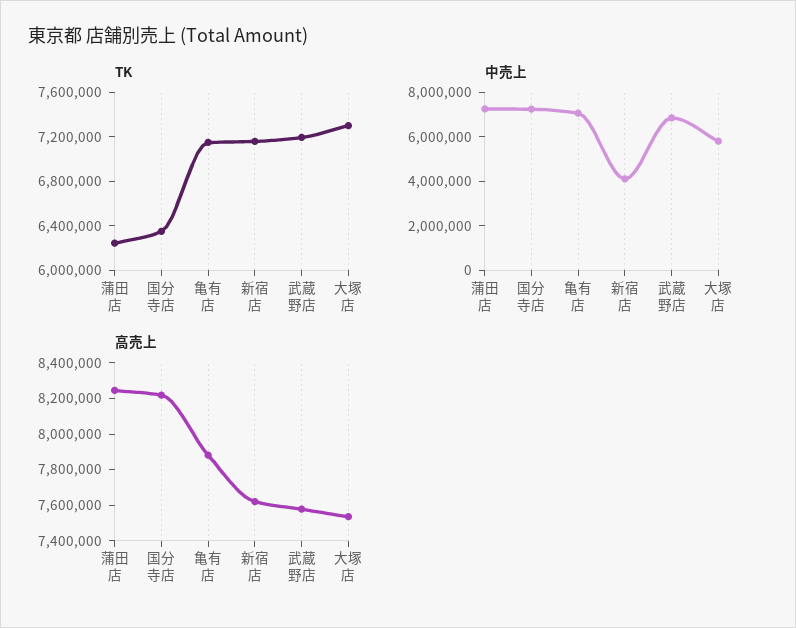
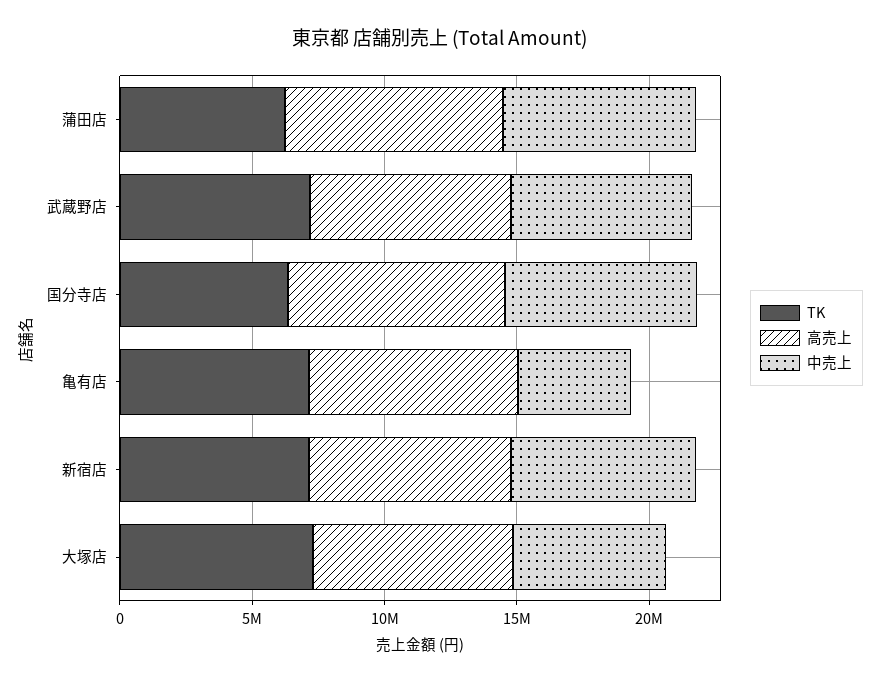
中売上, 亀有店: 7000000 -> 4000000
中売上, 新宿店: 4000000 -> 7000000

